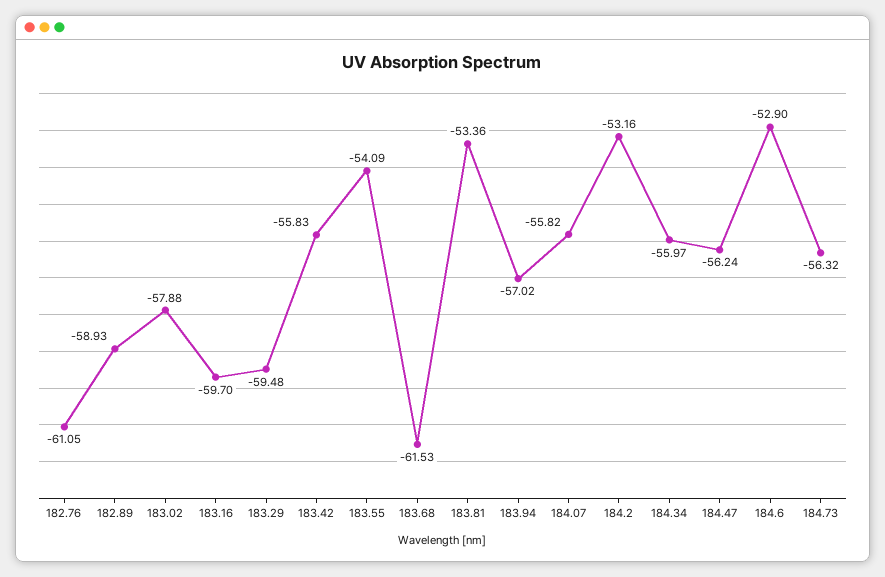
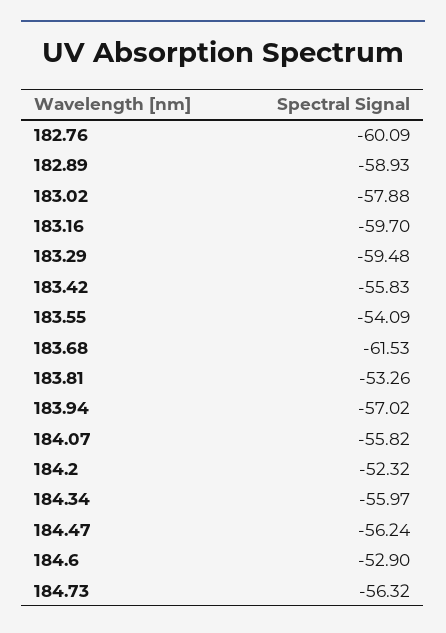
182.76: -61.05 -> -60.09
183.81: -53.36 -> -53.26
184.2: -53.16 -> -52.32

